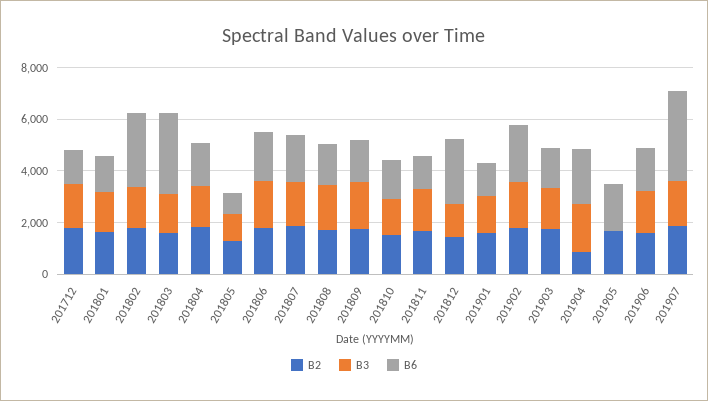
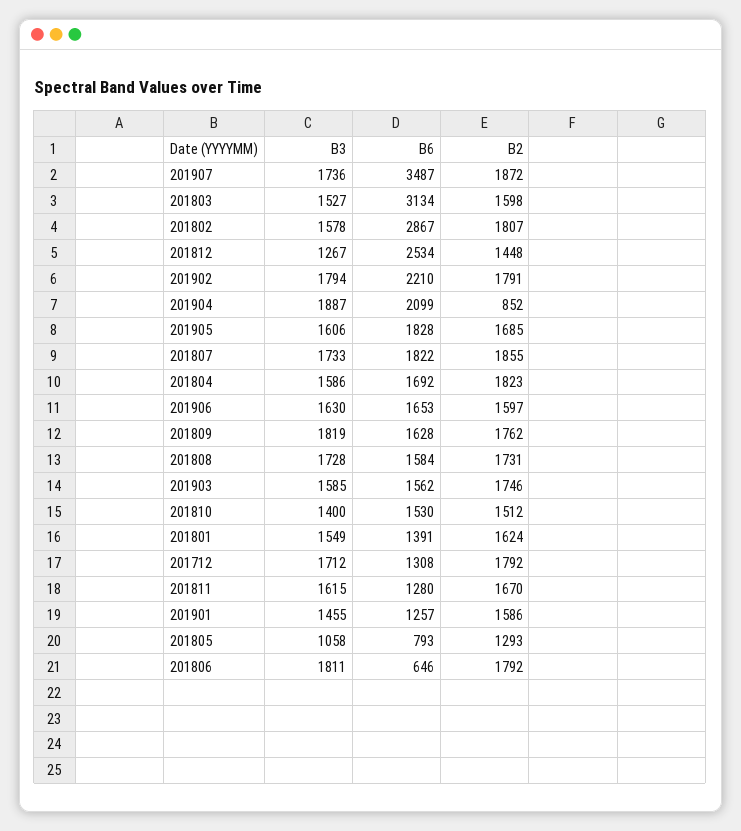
B6, 201806: 2000 -> 646
B3, 201905: 0 -> 1606

